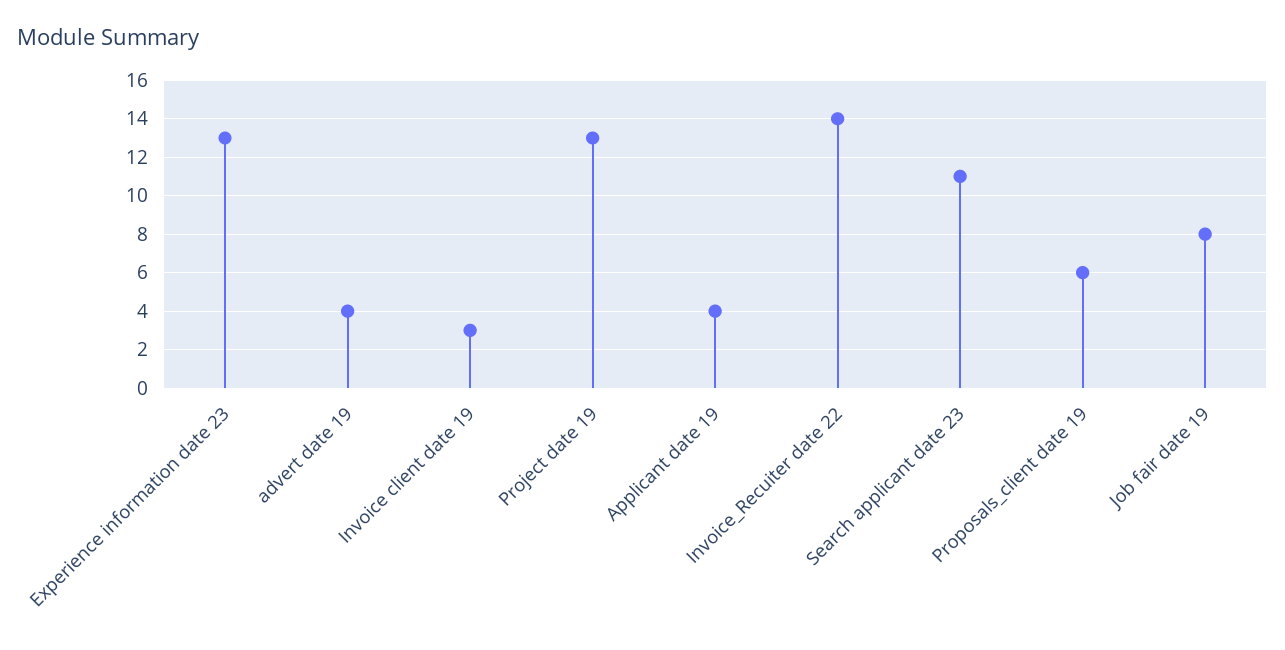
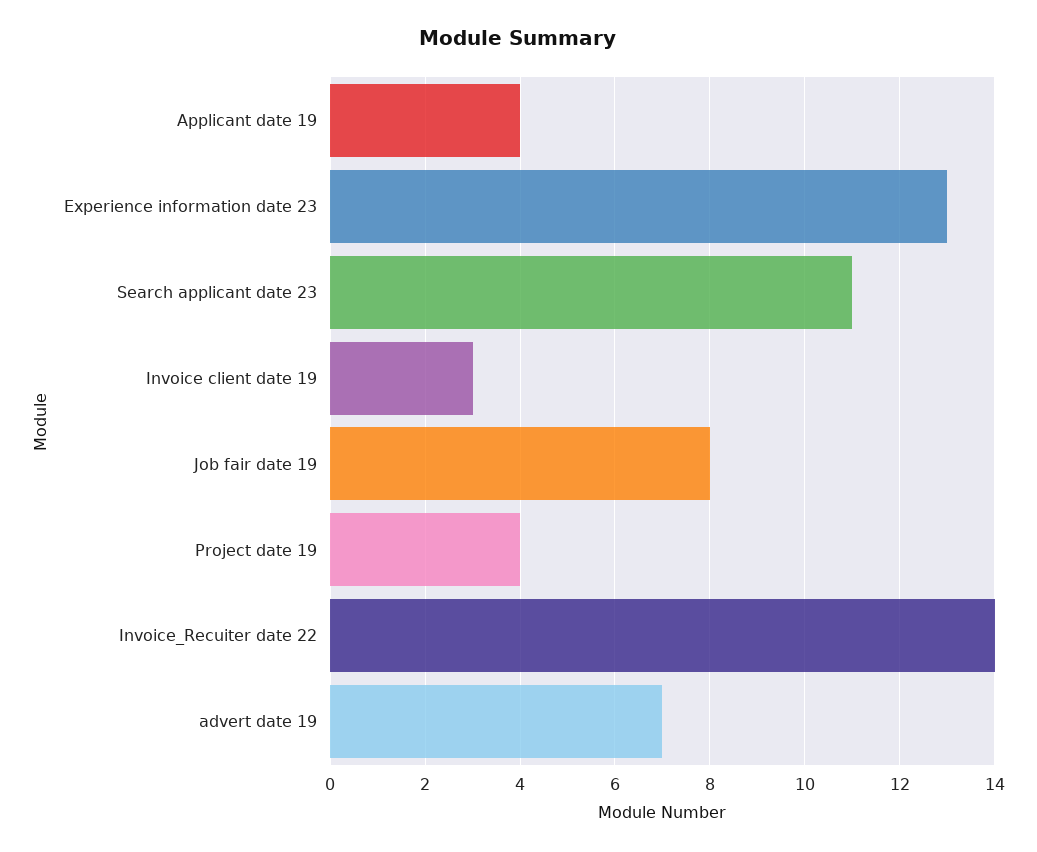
advert date 19: 4 -> 7
Project date 19: 13 -> 4
Proposals_client date 19: 6 -> none

